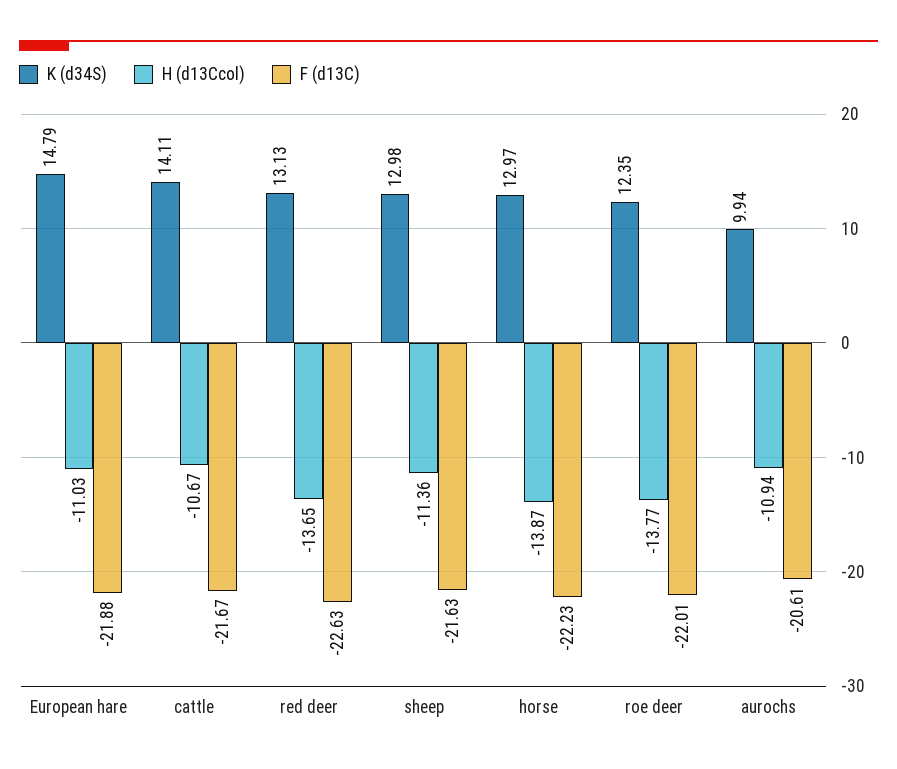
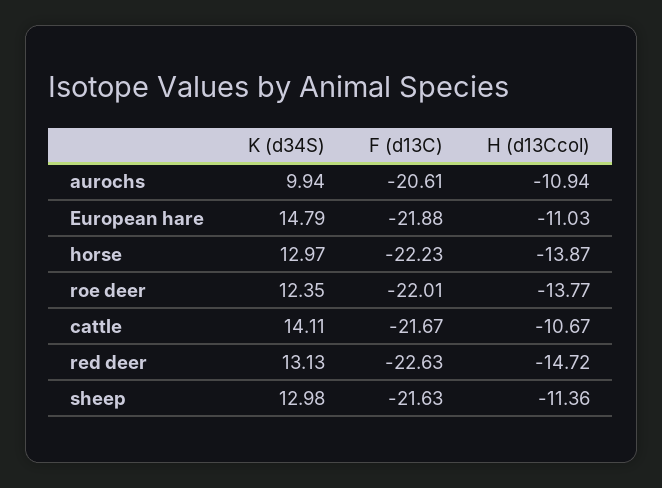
H (d13Ccol), red deer: -13.65 -> -14.72

